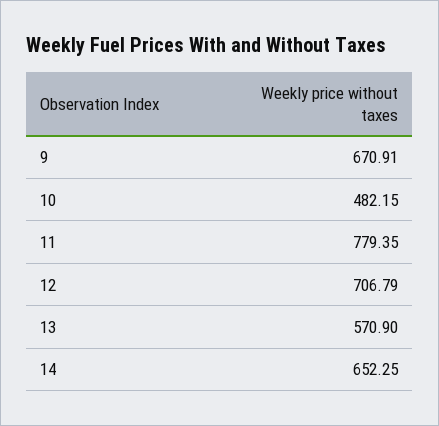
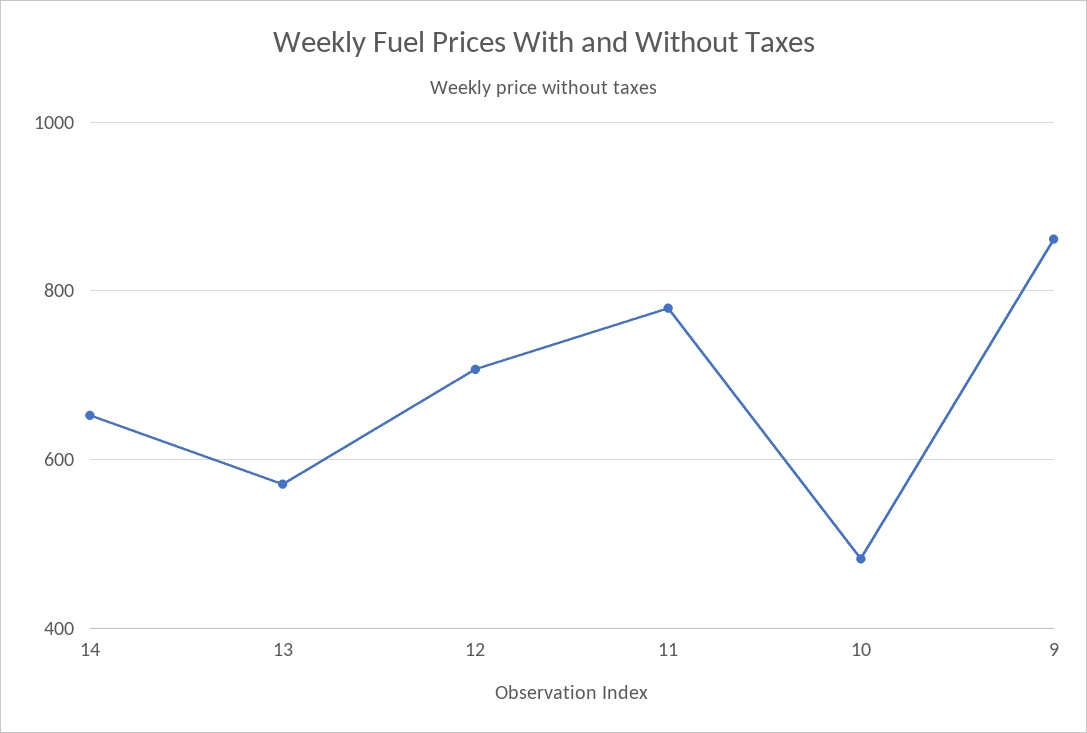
9: 670.91 -> 860

